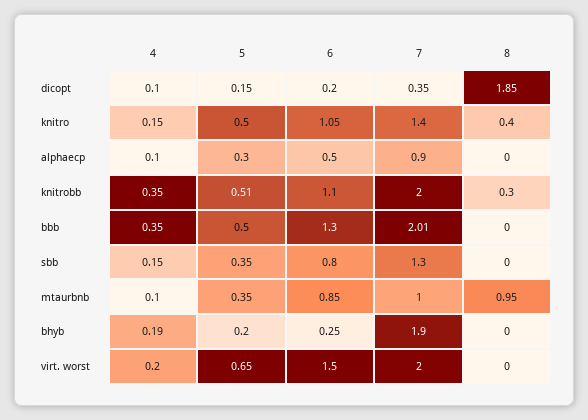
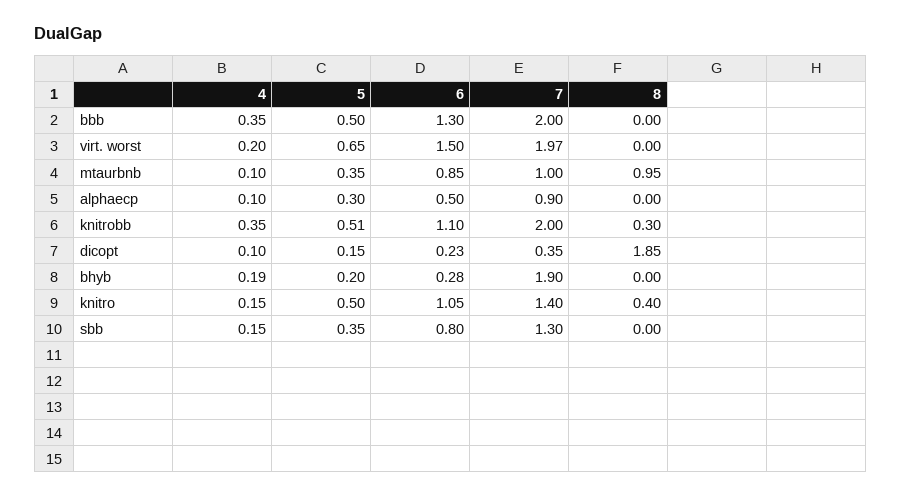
6, dicopt: 0.2 -> 0.23
7, bbb: 2.01 -> 2
6, bhyb: 0.25 -> 0.28
7, virt. worst: 2 -> 1.97

